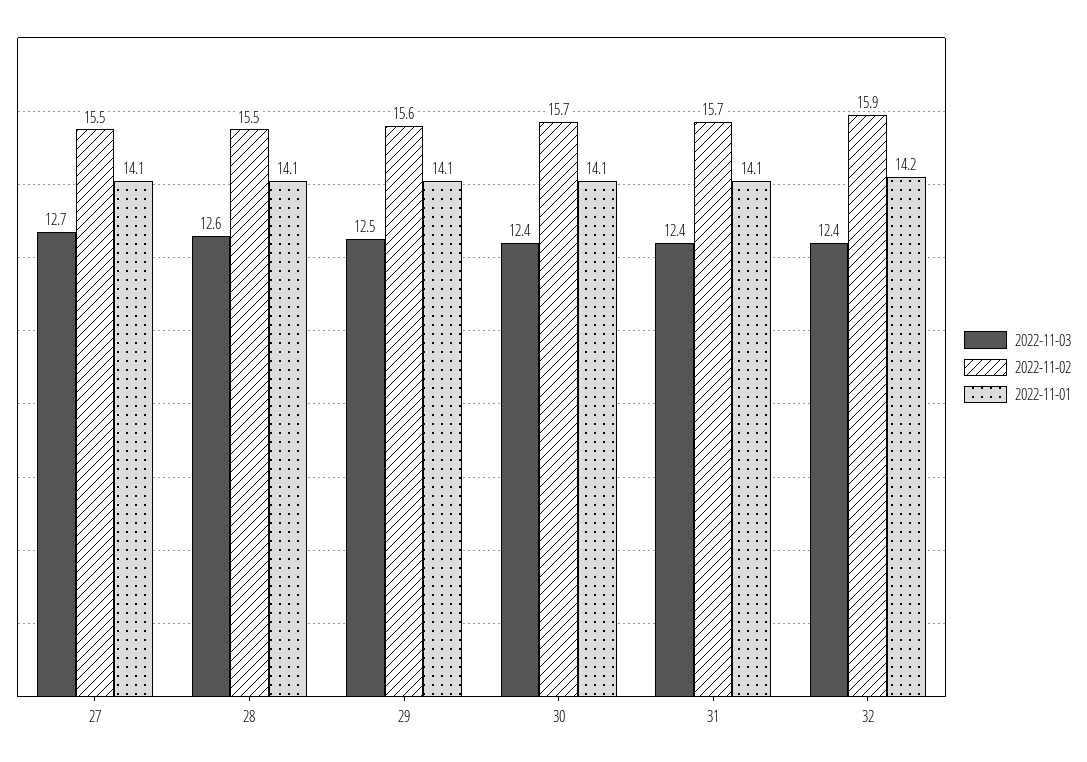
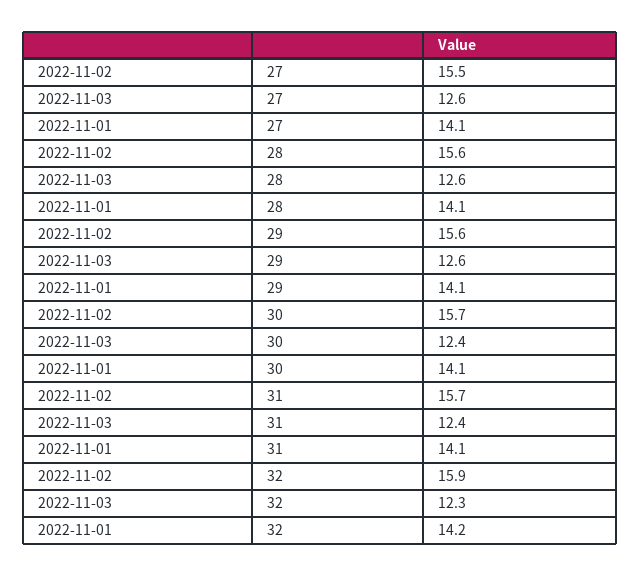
2022-11-03, 27: 12.7 -> 12.6
2022-11-02, 28: 15.5 -> 15.6
2022-11-03, 29: 12.5 -> 12.6
2022-11-03, 32: 12.4 -> 12.3

